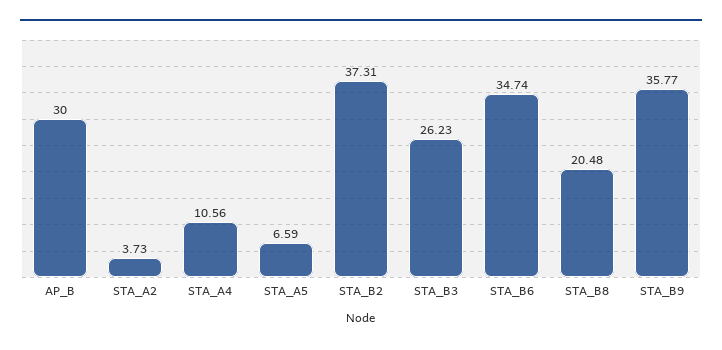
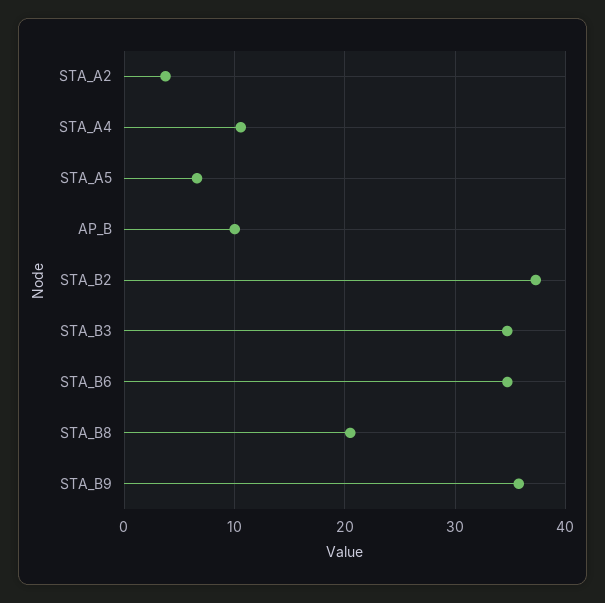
AP_B: 30 -> 10
STA_B3: 26.23 -> 35

